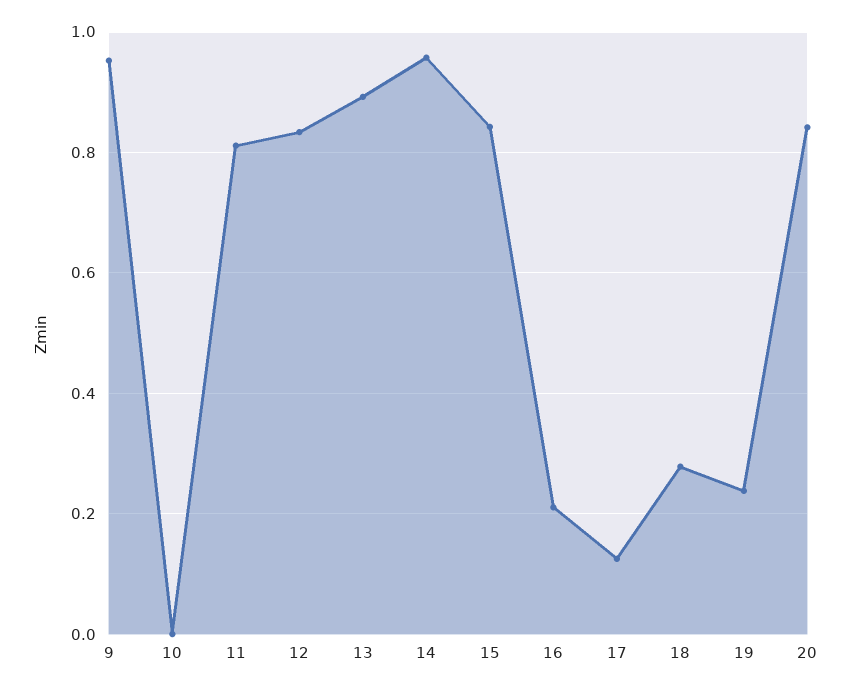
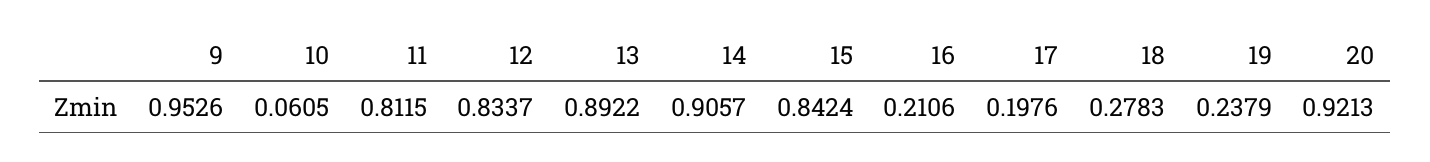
10: 0 -> 0.0605
14: 0.96 -> 0.9057
17: 0.12 -> 0.1976
20: 0.84 -> 0.9213

